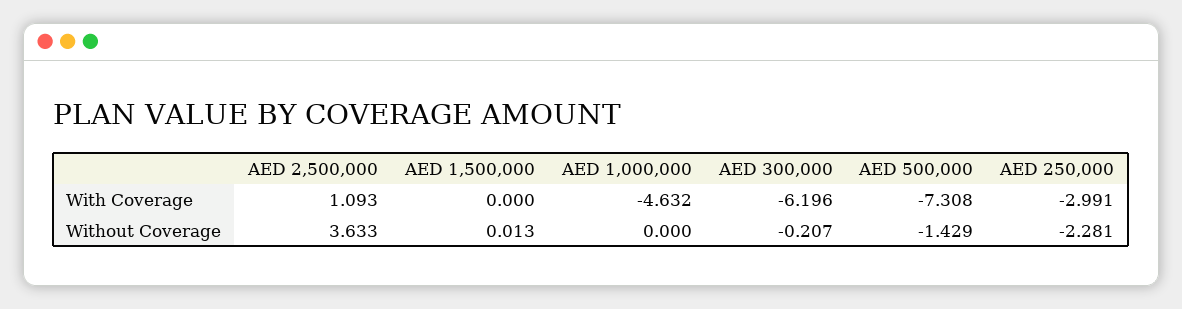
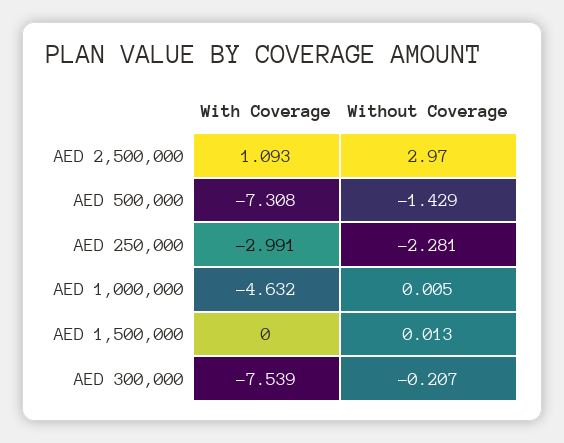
AED 300,000, With Coverage: -6.196 -> -7.539
AED 2,500,000, Without Coverage: 3.633 -> 2.97
AED 1,000,000, Without Coverage: 0 -> 0.005

